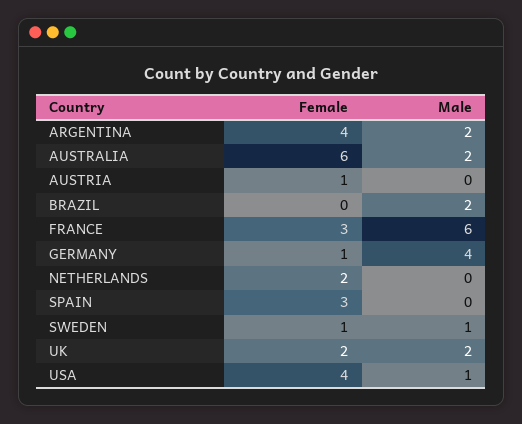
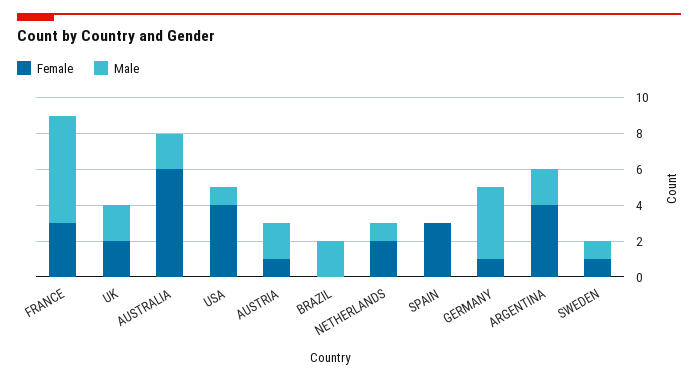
Male, AUSTRIA: 0 -> 2
Male, NETHERLANDS: 0 -> 1

